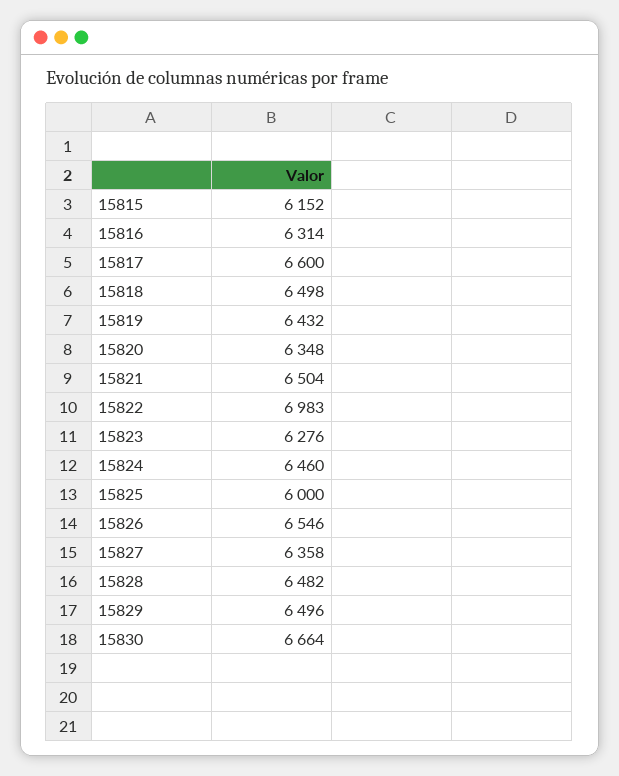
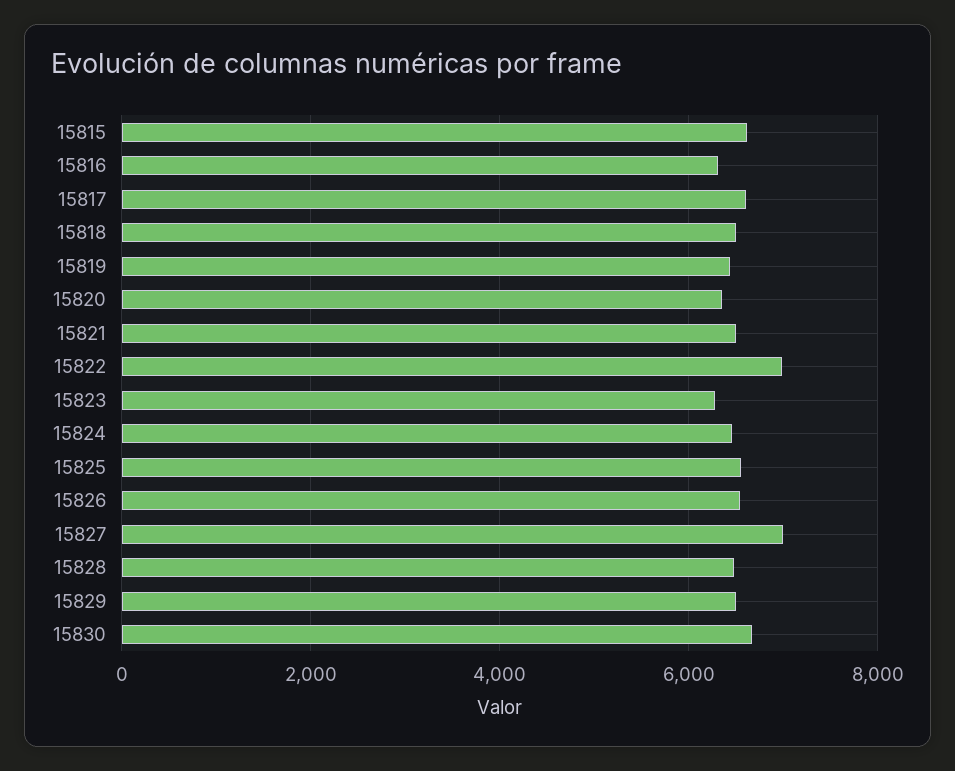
15815: 6152 -> 6600
15825: 6000 -> 6600
15827: 6358 -> 7000

